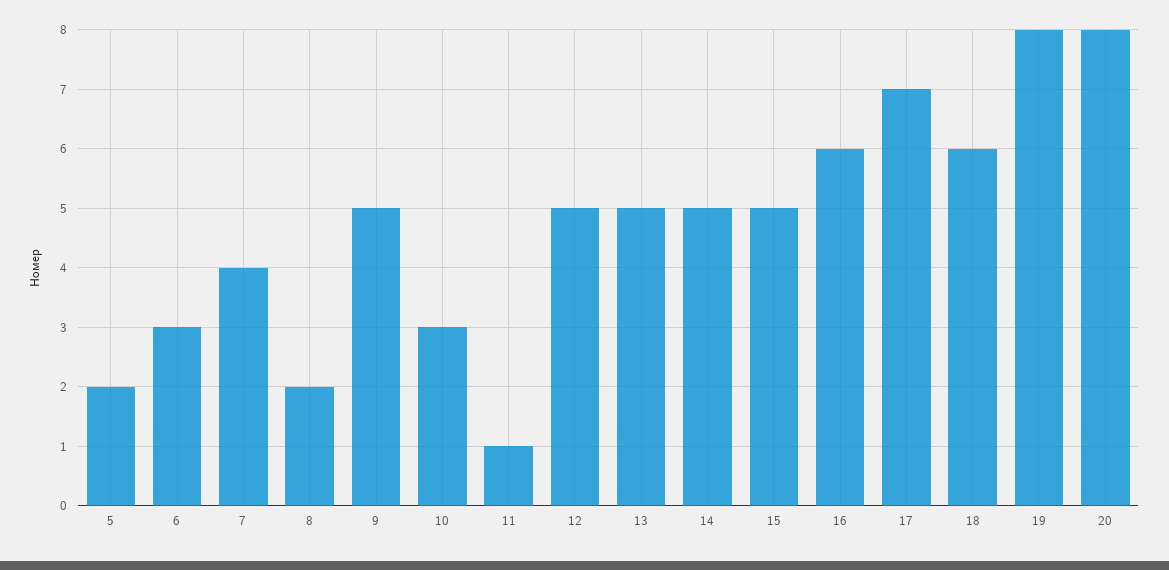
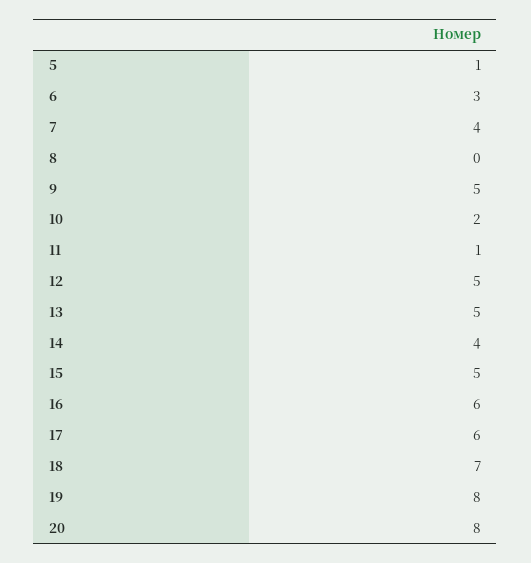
5: 2 -> 1
8: 2 -> 0
10: 3 -> 2
14: 5 -> 4
17: 7 -> 6
18: 6 -> 7

